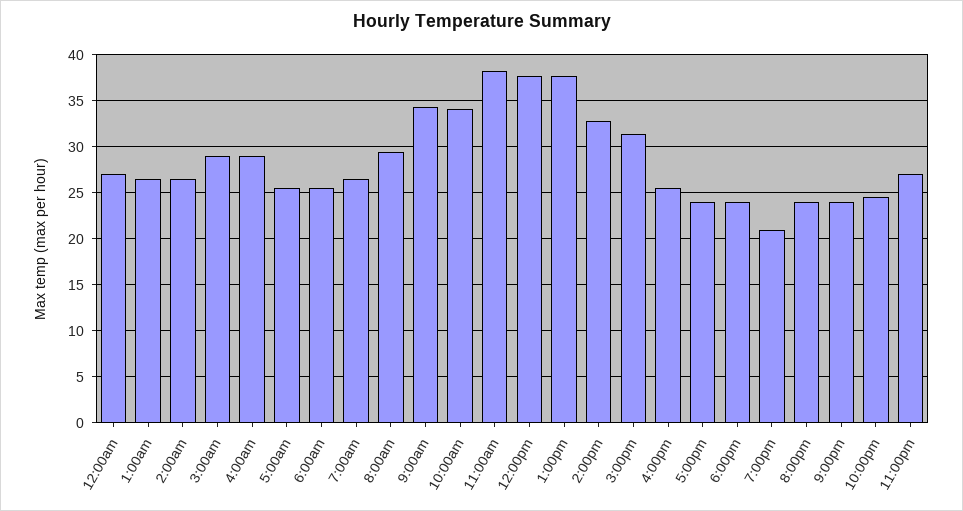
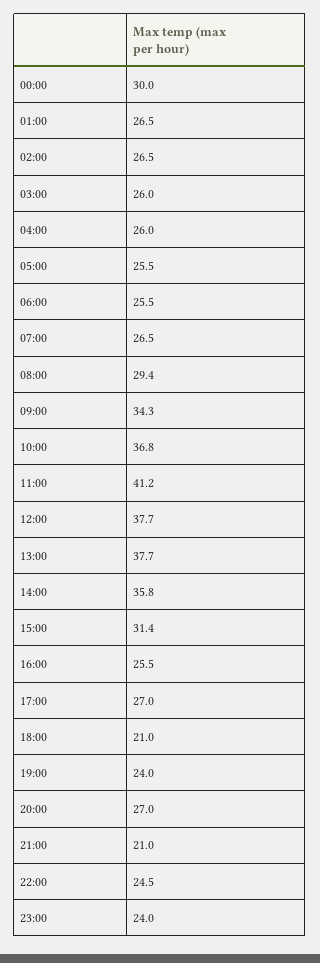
12:00am: 27 -> 30
3:00am: 29 -> 26
4:00am: 29 -> 26
10:00am: 34 -> 36.8
11:00am: 38 -> 41.2
2:00pm: 33 -> 35.8
5:00pm: 24 -> 27
6:00pm: 24 -> 21
7:00pm: 21 -> 24
8:00pm: 24 -> 27
9:00pm: 24 -> 21
11:00pm: 27 -> 24

